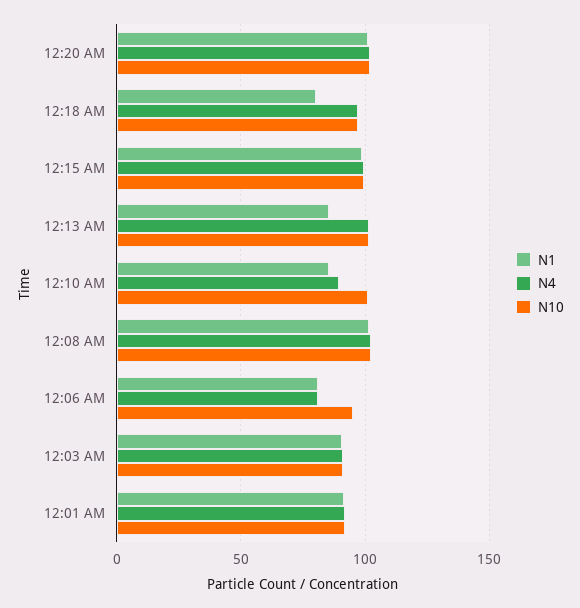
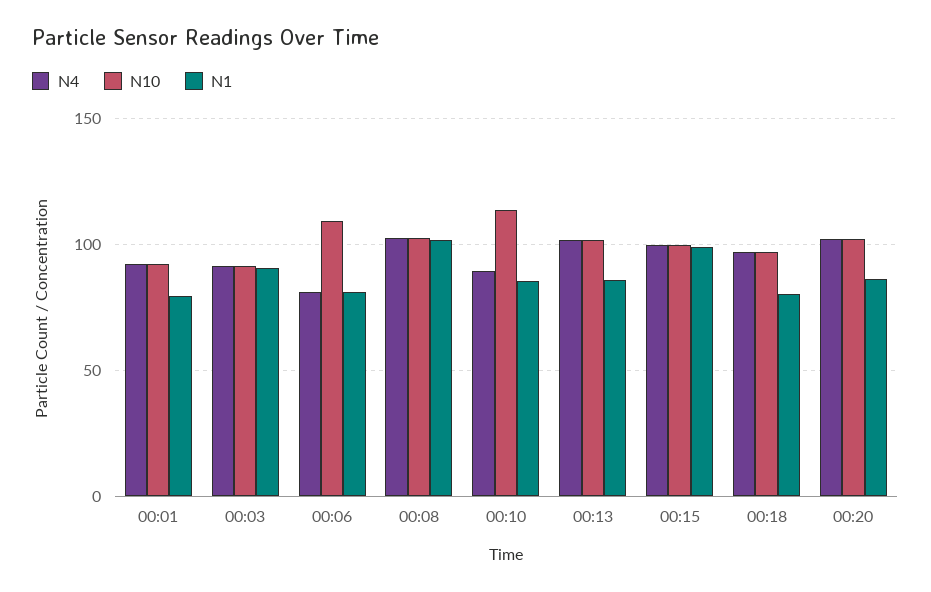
N1, 12:20 AM: 100 -> 85
N10, 12:10 AM: 100 -> 115
N10, 12:06 AM: 95 -> 110
N1, 12:01 AM: 90 -> 80

